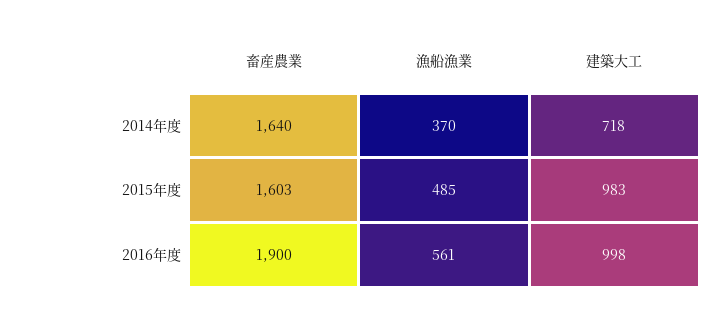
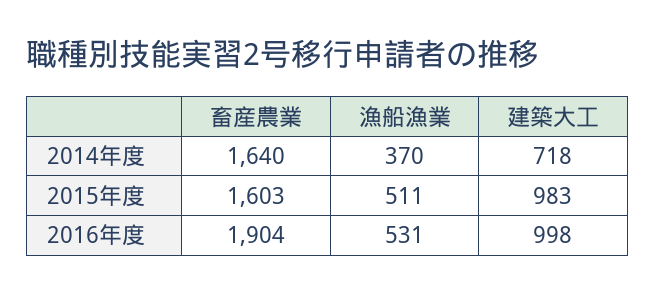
漁船漁業, 2015年度: 485 -> 511
畜産農業, 2016年度: 1900 -> 1904
漁船漁業, 2016年度: 561 -> 531

